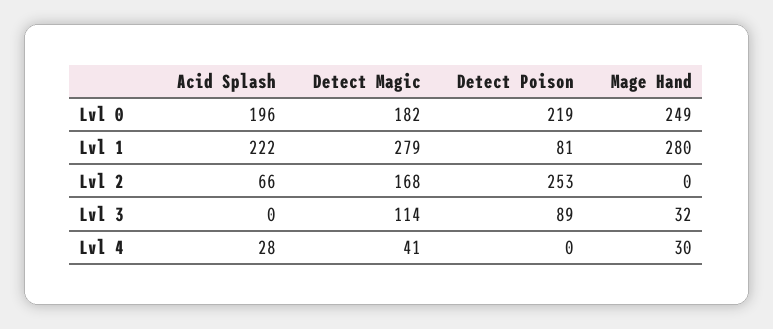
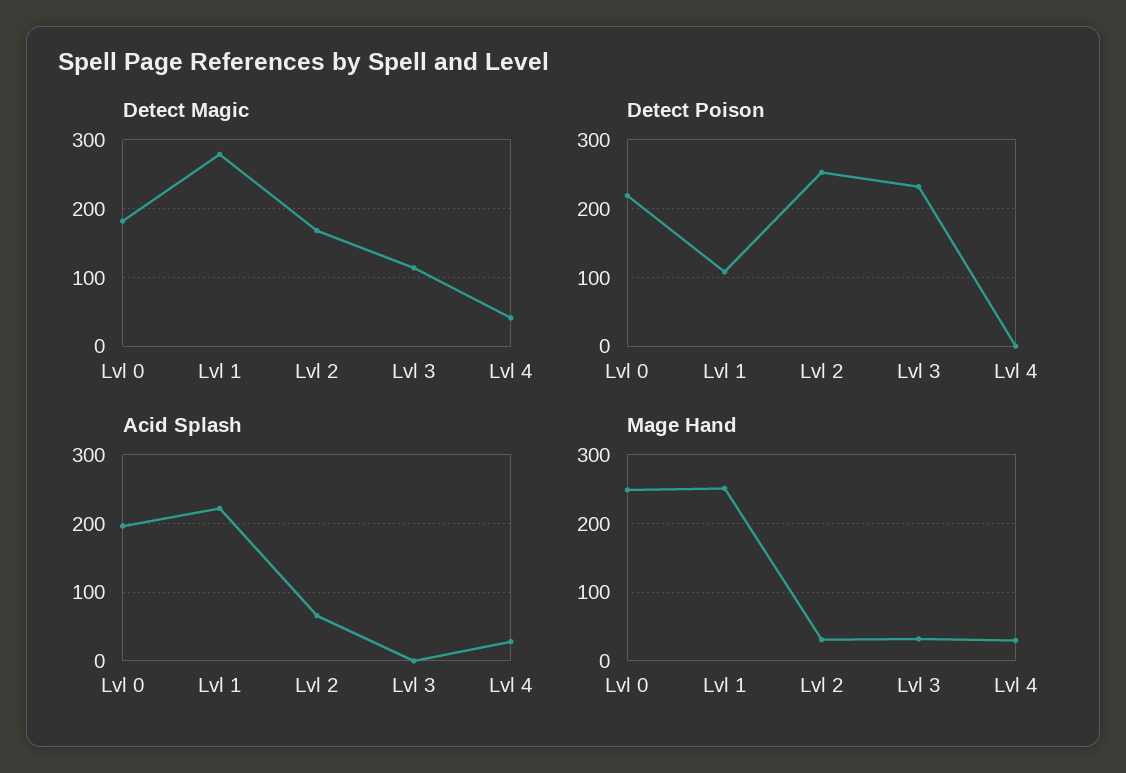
Detect Poison, Lvl 1: 81 -> 110
Mage Hand, Lvl 1: 280 -> 250
Mage Hand, Lvl 2: 0 -> 30
Detect Poison, Lvl 3: 89 -> 230

